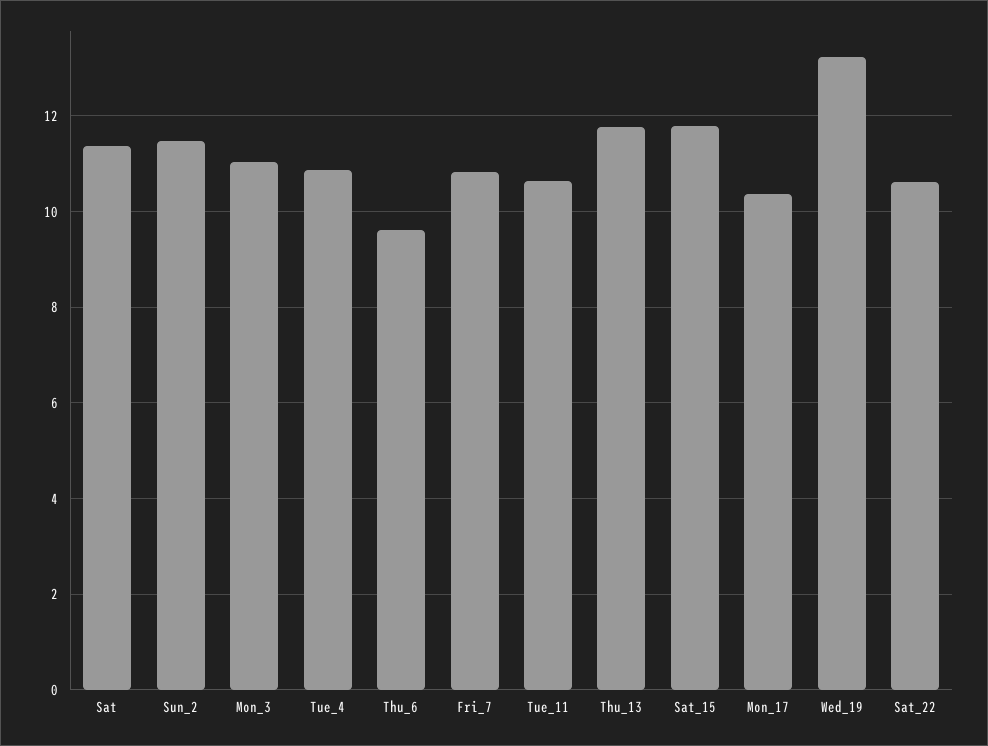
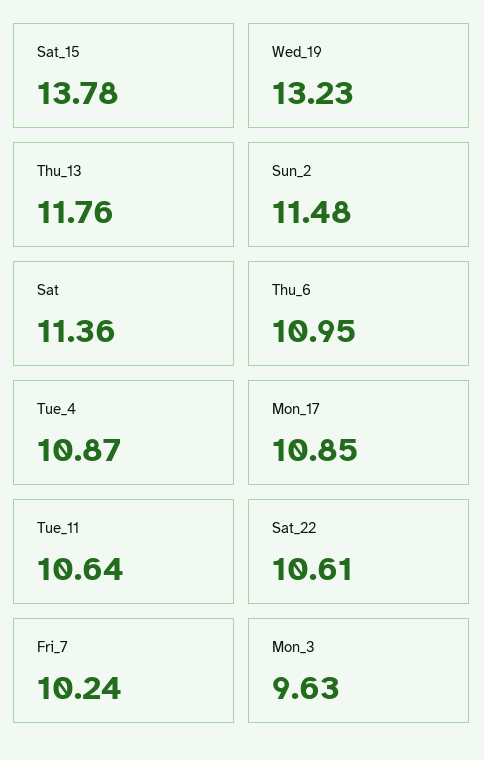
Mon_3: 11 -> 9.63
Thu_6: 9.6 -> 10.95
Fri_7: 10.8 -> 10.24
Sat_15: 11.8 -> 13.78
Mon_17: 10.4 -> 10.85

